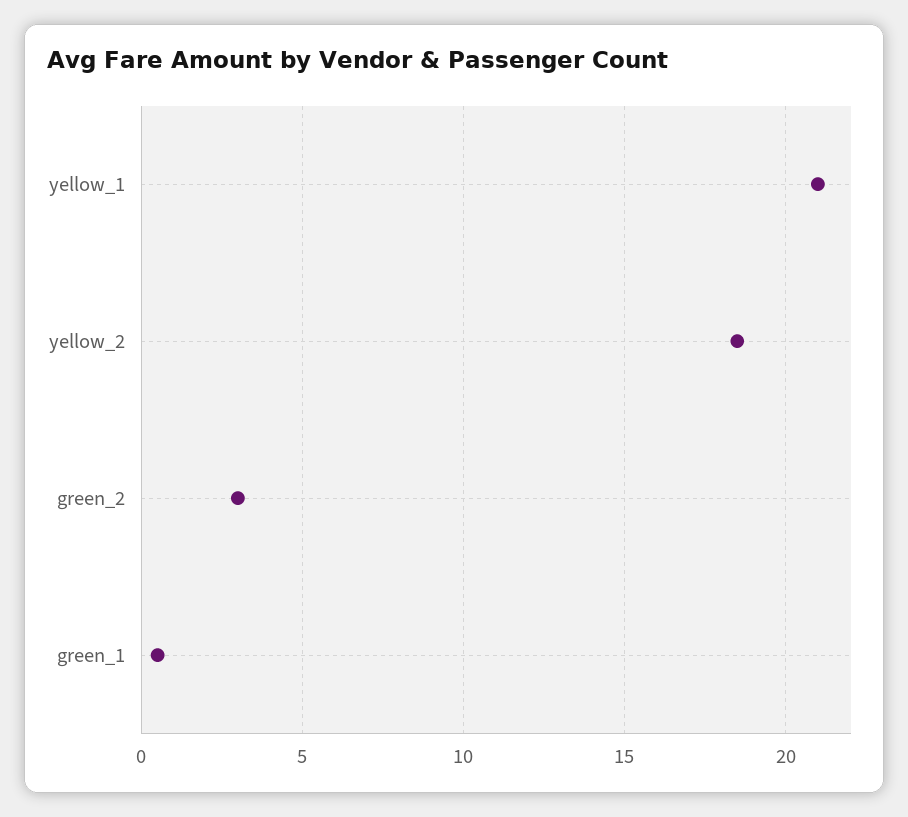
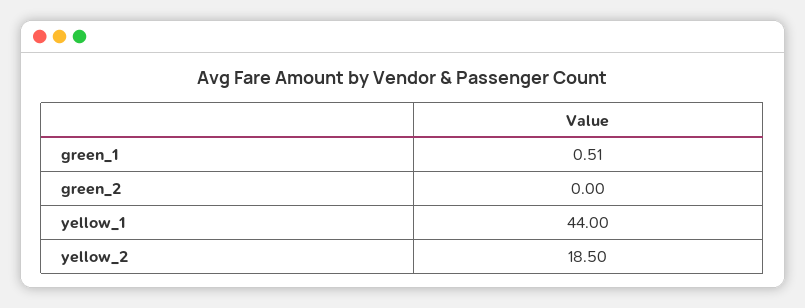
yellow_1: 21 -> 44
green_2: 3 -> 0

